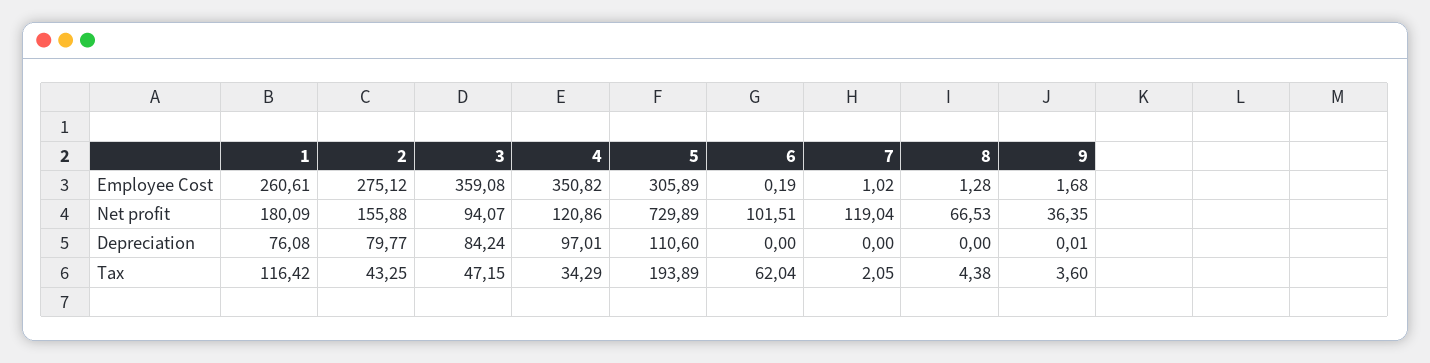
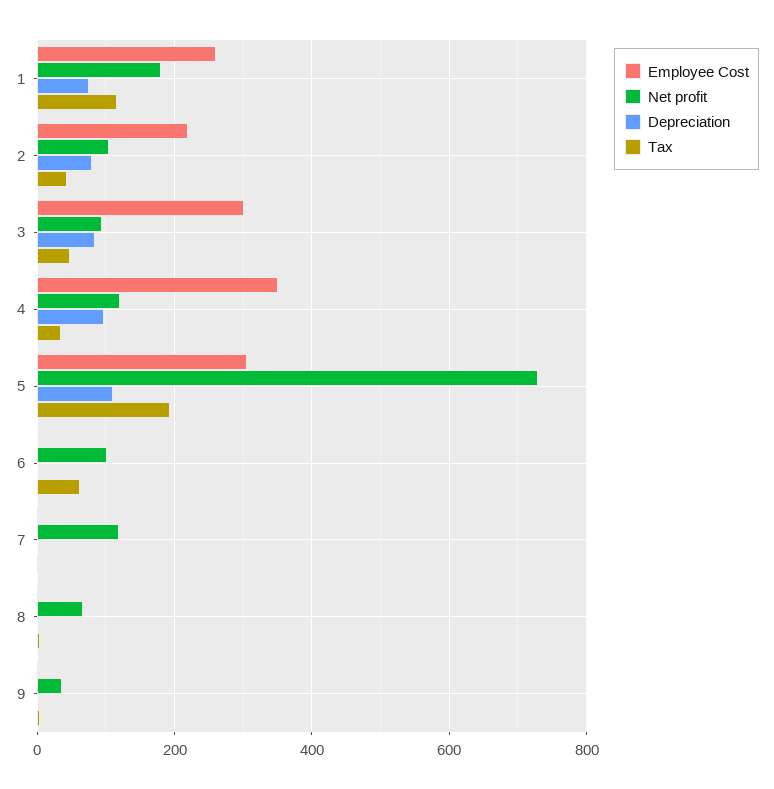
Employee Cost, 2: 275.12 -> 220
Employee Cost, 3: 359.08 -> 300
Net profit, 2: 155.88 -> 100

